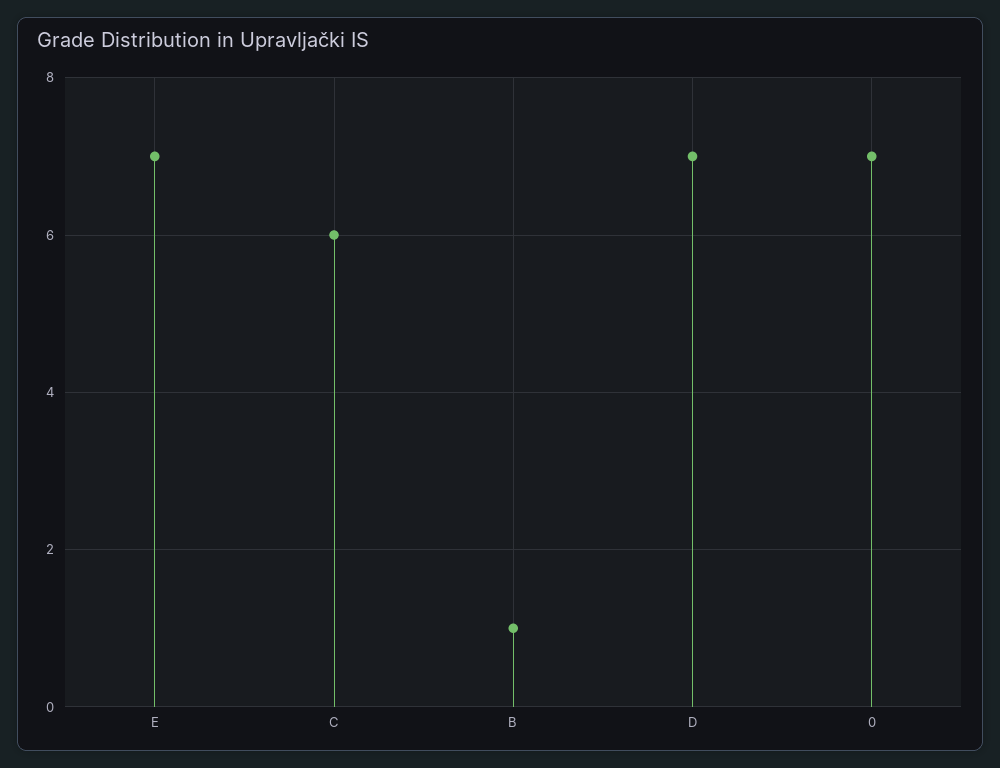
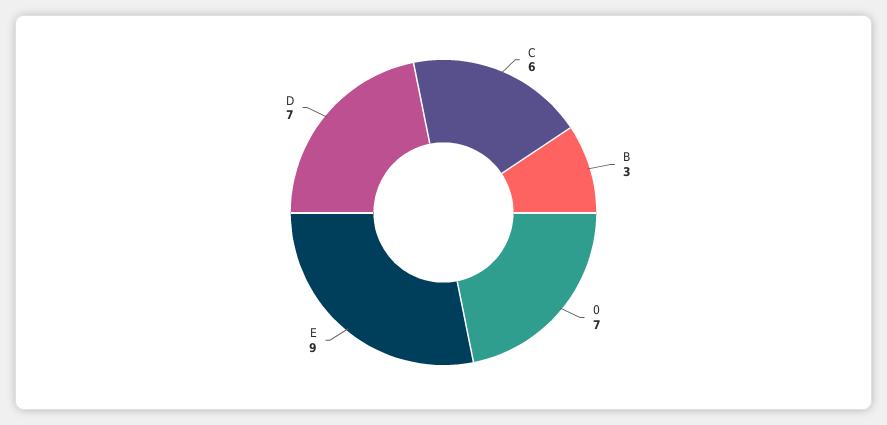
E: 7 -> 9
B: 1 -> 3

